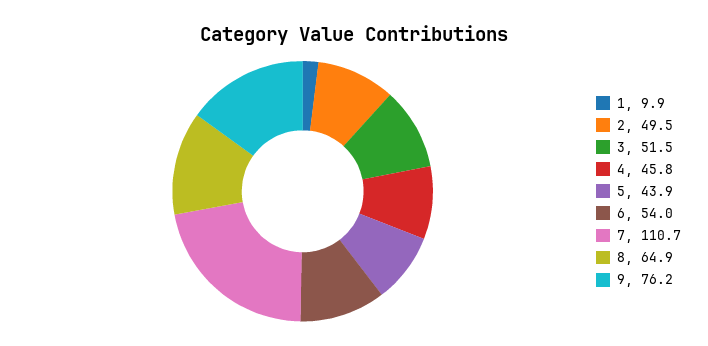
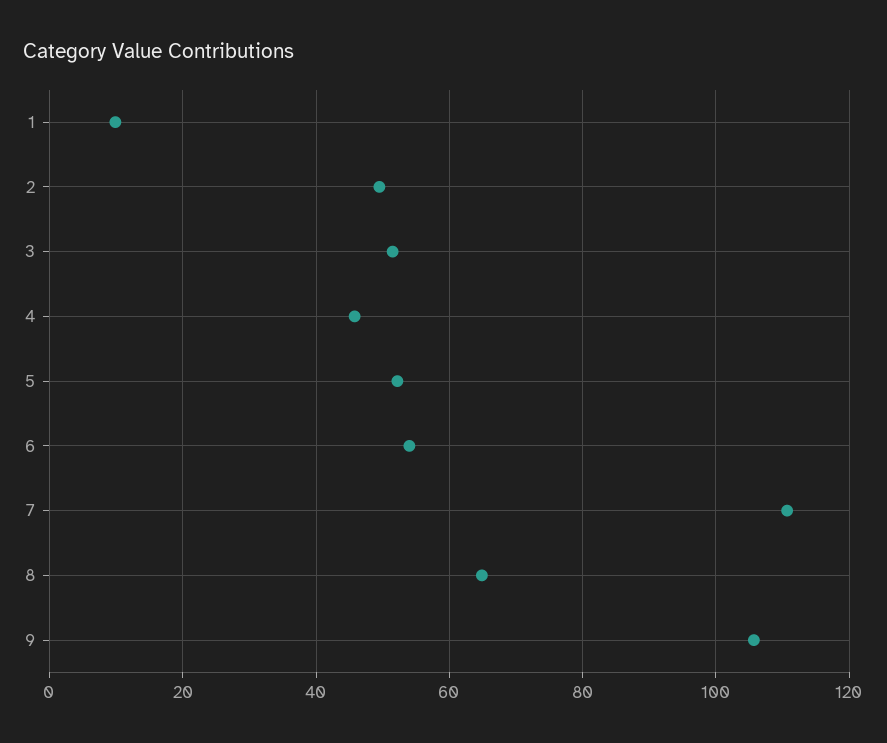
5: 43.9 -> 52
9: 76.2 -> 106

